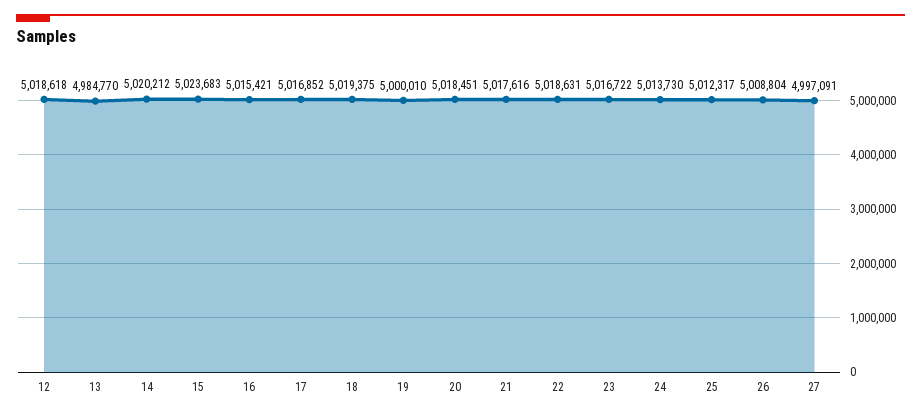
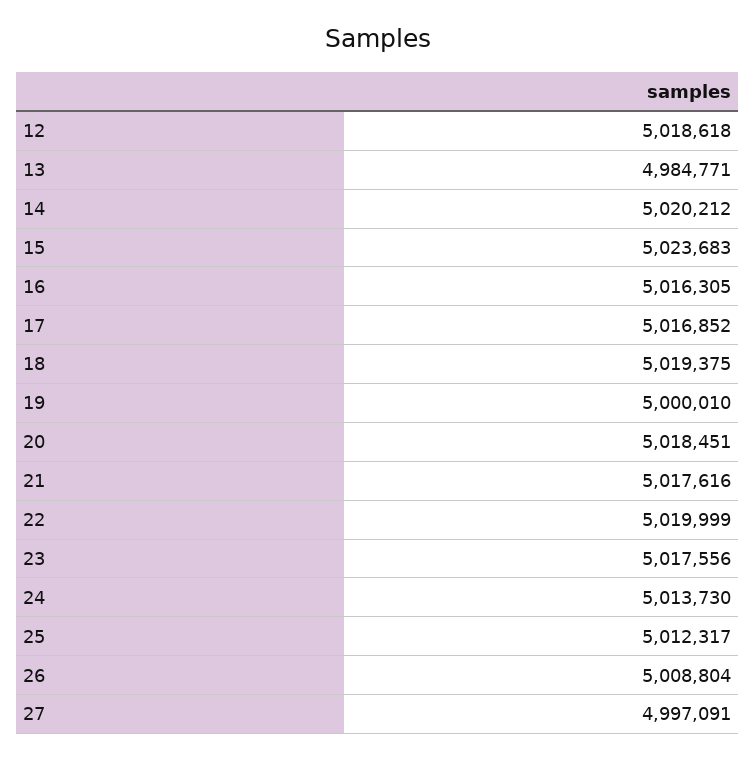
13: 4984770 -> 4984771
16: 5015421 -> 5016305
22: 5018631 -> 5019999
23: 5016722 -> 5017556

